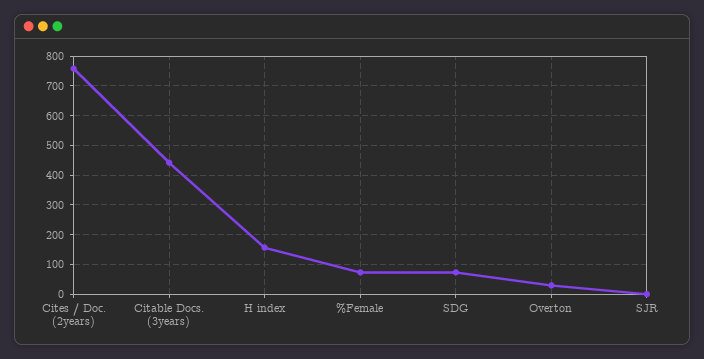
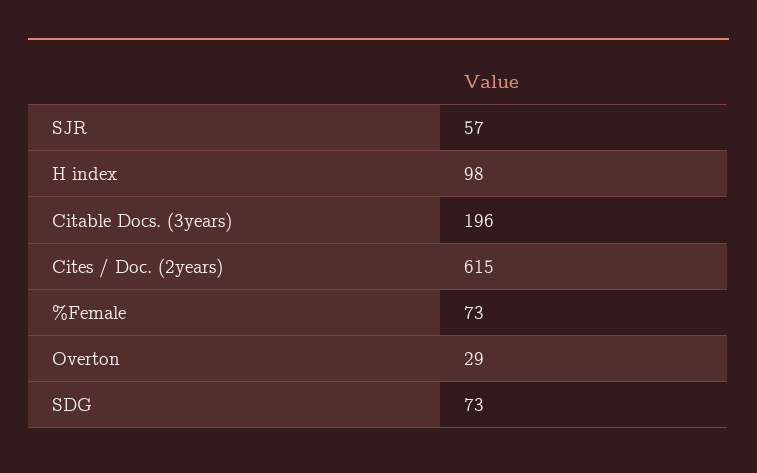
Cites / Doc. (2years): 750 -> 615
Citable Docs. (3years): 450 -> 196
H index: 150 -> 98
SJR: 0 -> 57

